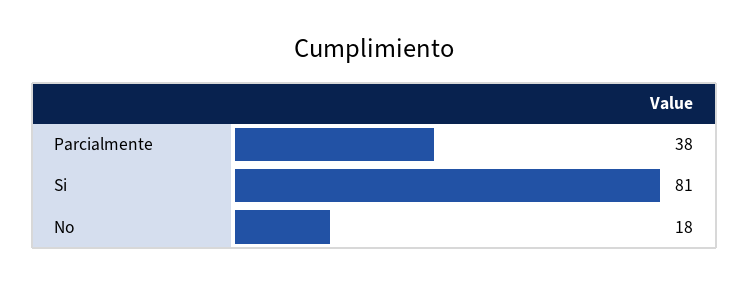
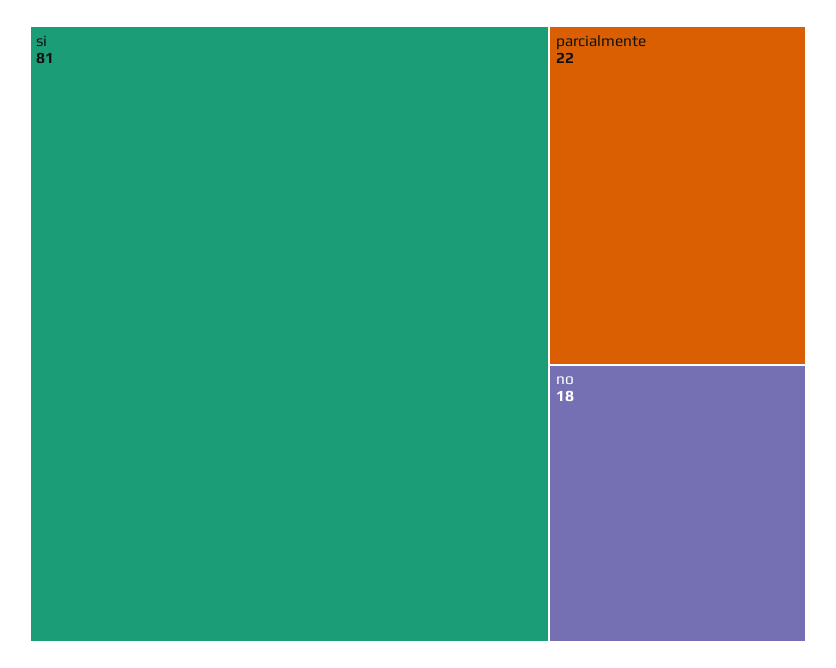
Parcialmente: 38 -> 22

